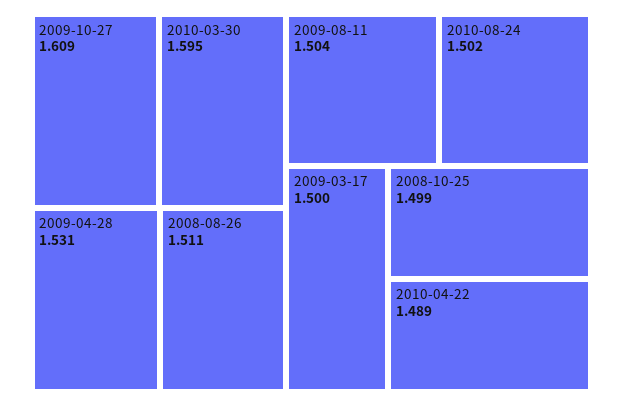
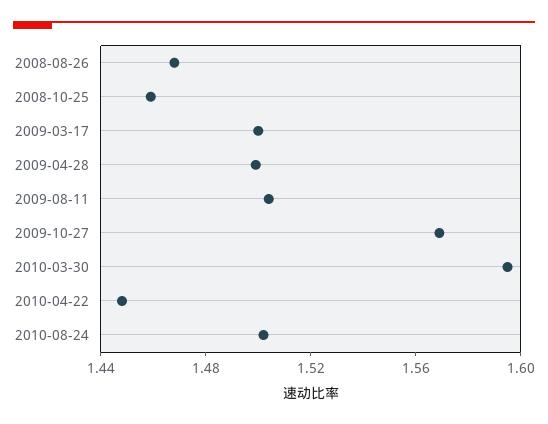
2009-10-27: 1.609 -> 1.57
2009-04-28: 1.531 -> 1.5
2008-08-26: 1.511 -> 1.47
2008-10-25: 1.499 -> 1.46
2010-04-22: 1.489 -> 1.45

